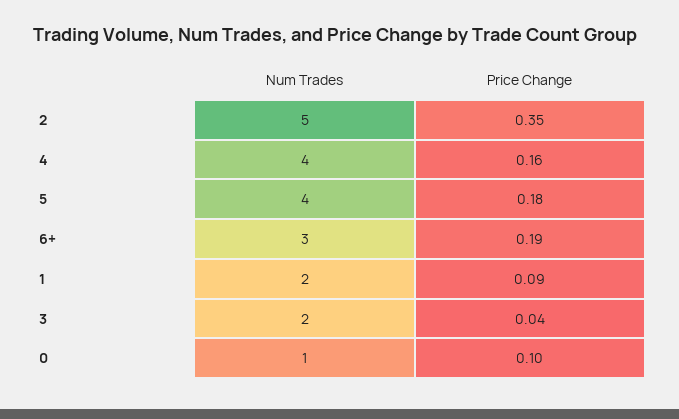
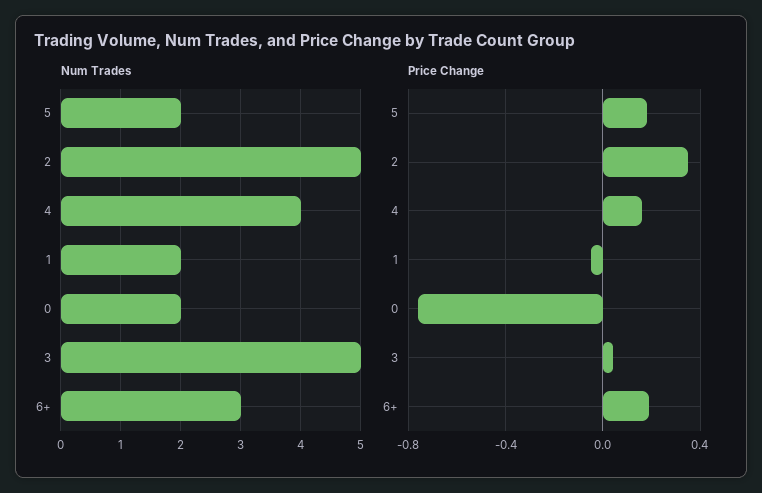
Num Trades, 5: 4 -> 2
Price Change, 1: 0.09 -> -0.05
Num Trades, 3: 2 -> 5
Num Trades, 0: 1 -> 2
Price Change, 0: 0.1 -> -0.75

